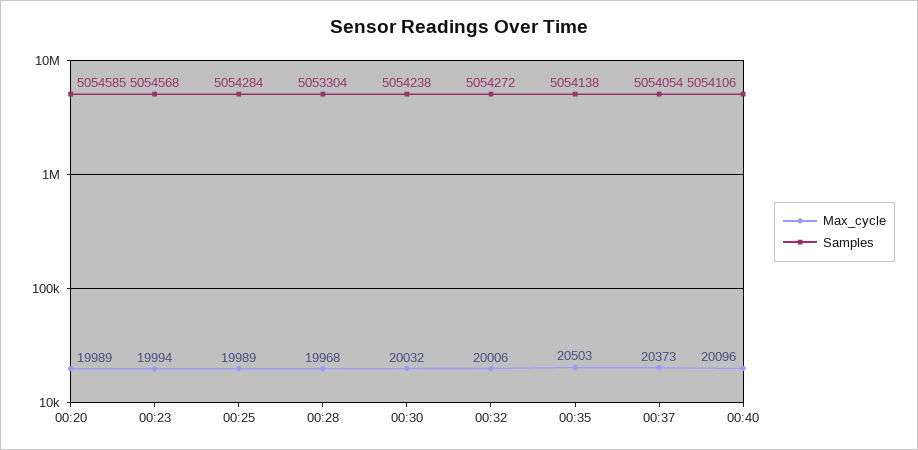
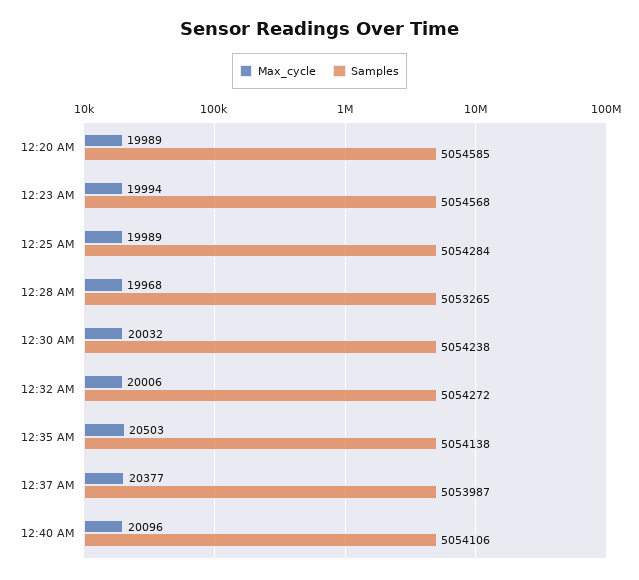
Samples, 00:28: 5053304 -> 5053265
Max_cycle, 00:37: 20373 -> 20377
Samples, 00:37: 5054054 -> 5053987

